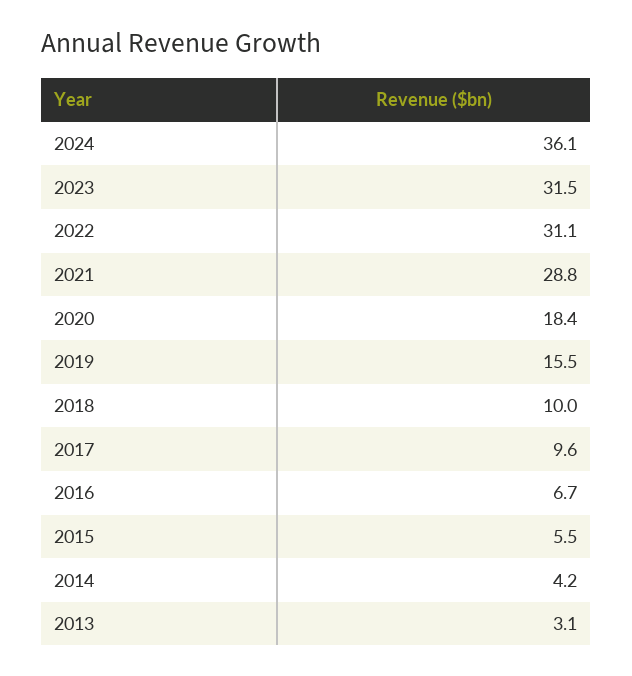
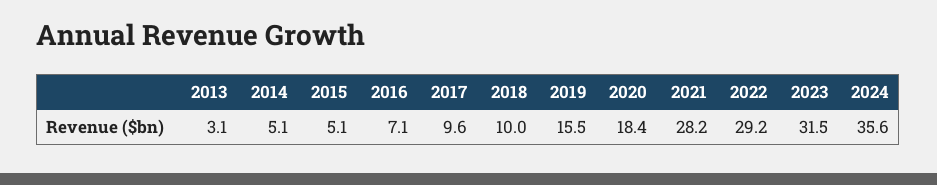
2024: 36.1 -> 35.6
2022: 31.1 -> 29.2
2021: 28.8 -> 28.2
2016: 6.7 -> 7.1
2015: 5.5 -> 5.1
2014: 4.2 -> 5.1

